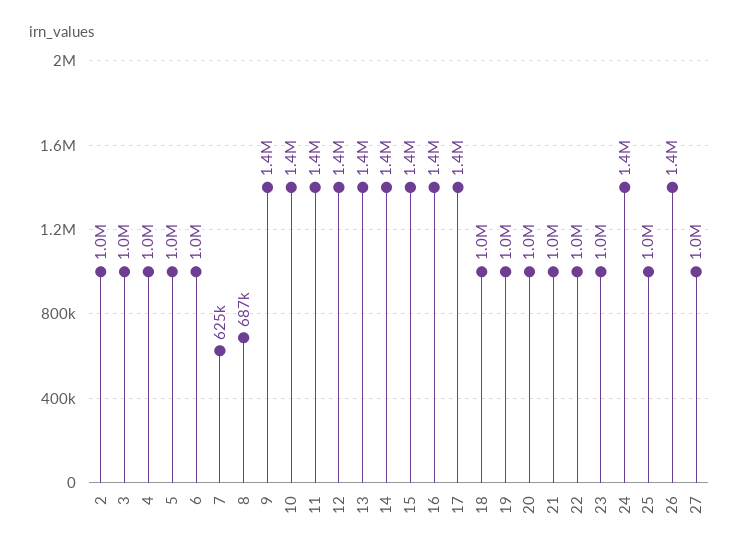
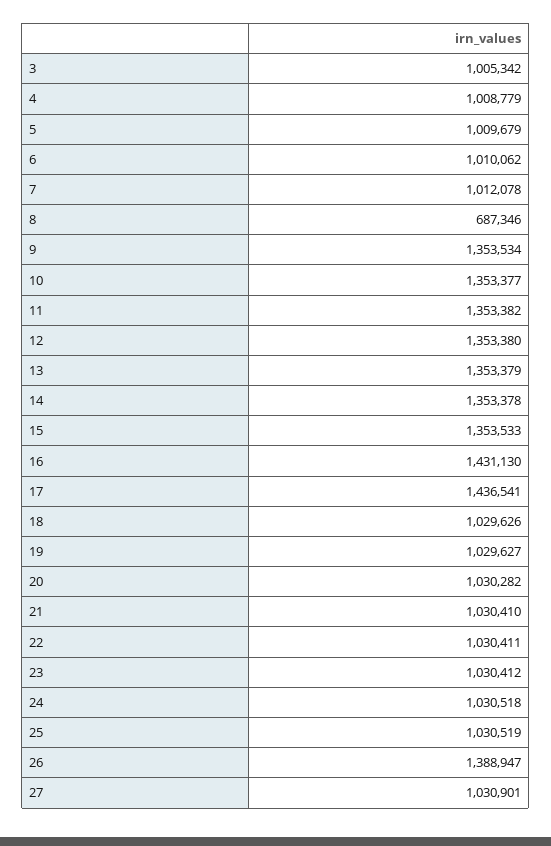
2: 1000000 -> none
7: 625000 -> 1012078
24: 1400000 -> 1030518

